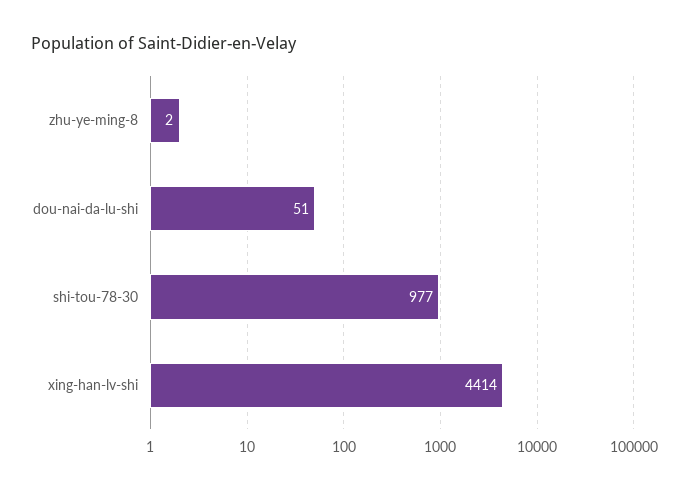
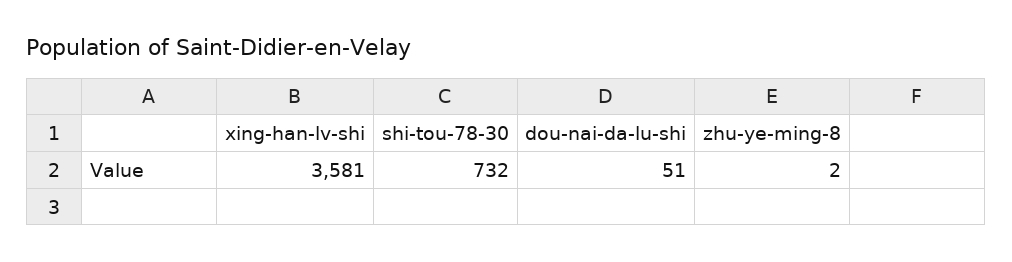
shi-tou-78-30: 977 -> 732
xing-han-lv-shi: 4414 -> 3581

